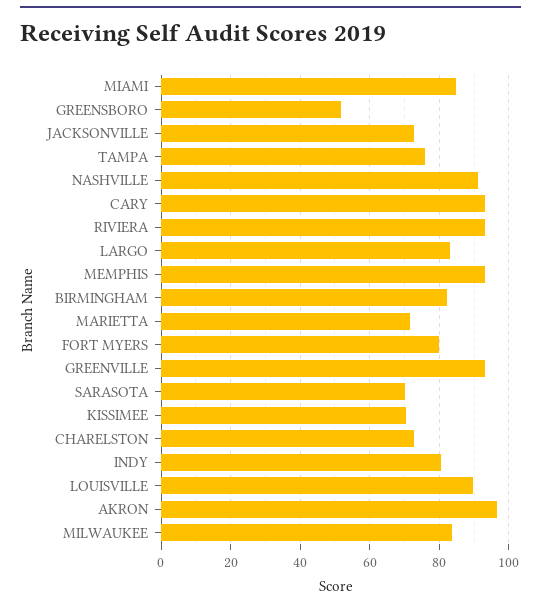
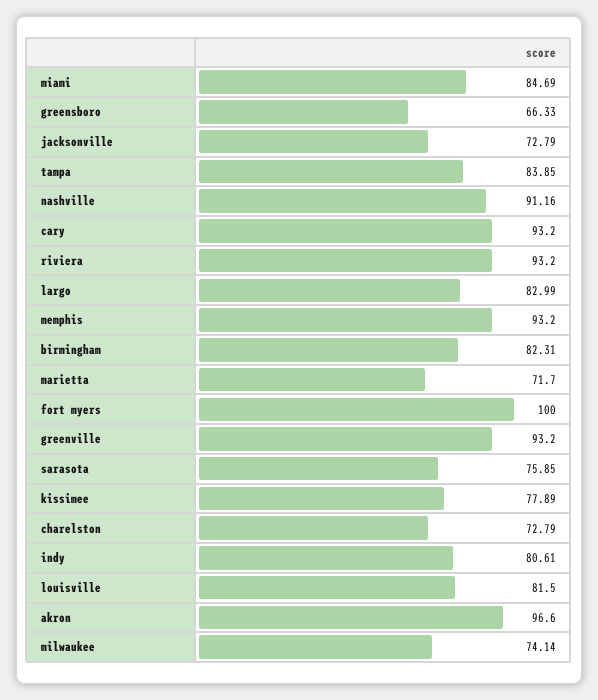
GREENSBORO: 52 -> 66.33
TAMPA: 76 -> 83.85
FORT MYERS: 80 -> 100
SARASOTA: 70 -> 75.85
KISSIMEE: 70 -> 77.89
LOUISVILLE: 90 -> 81.5
MILWAUKEE: 84 -> 74.14

